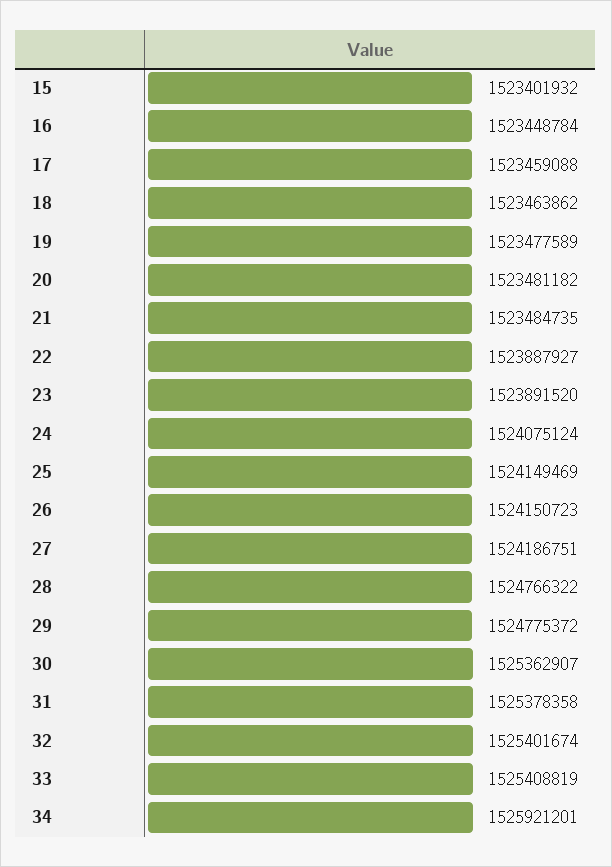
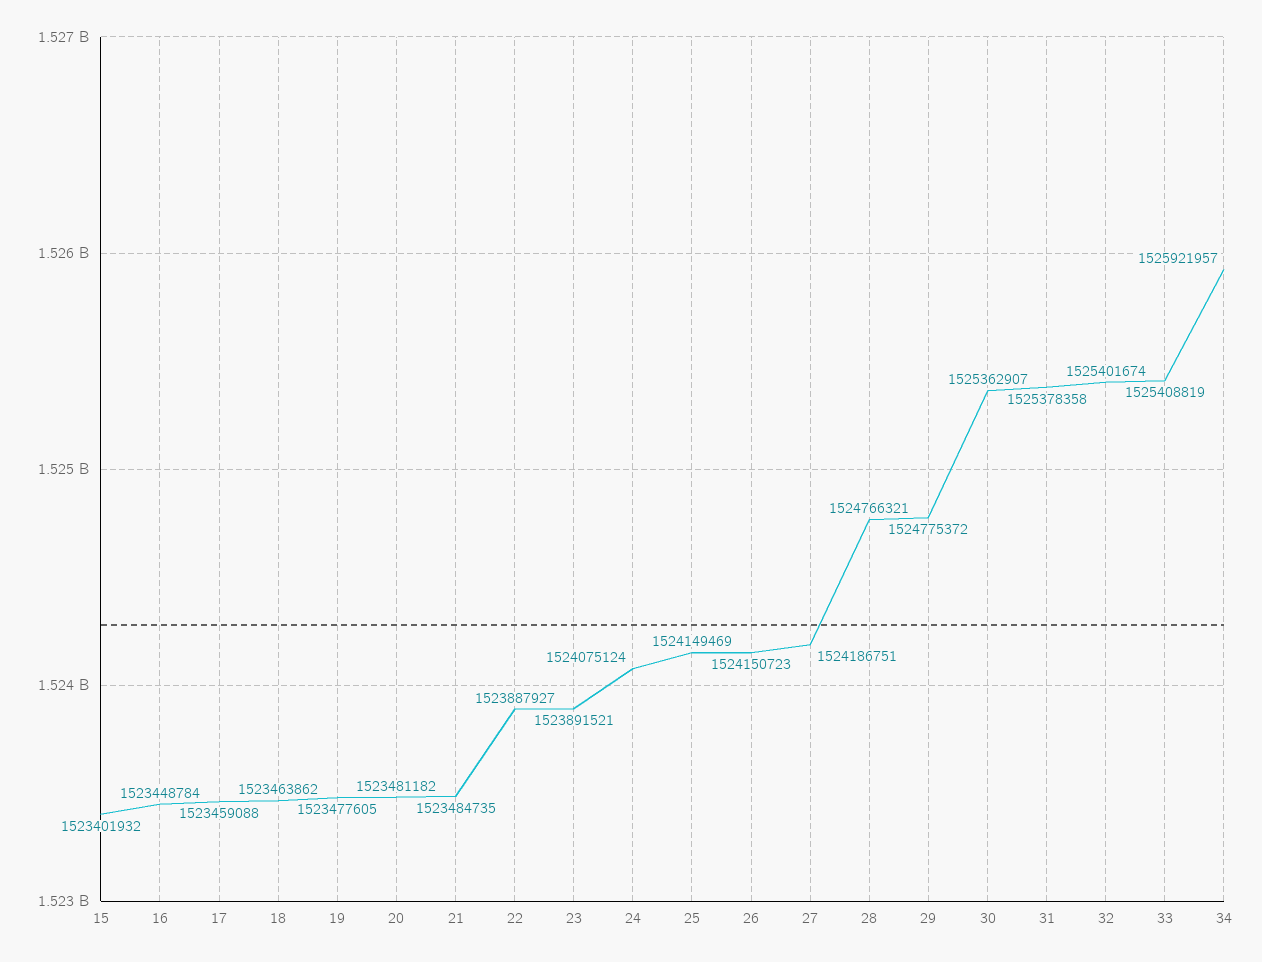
19: 1523477589 -> 1523477605
23: 1523891520 -> 1523891521
28: 1524766322 -> 1524766321
34: 1525921201 -> 1525921957

